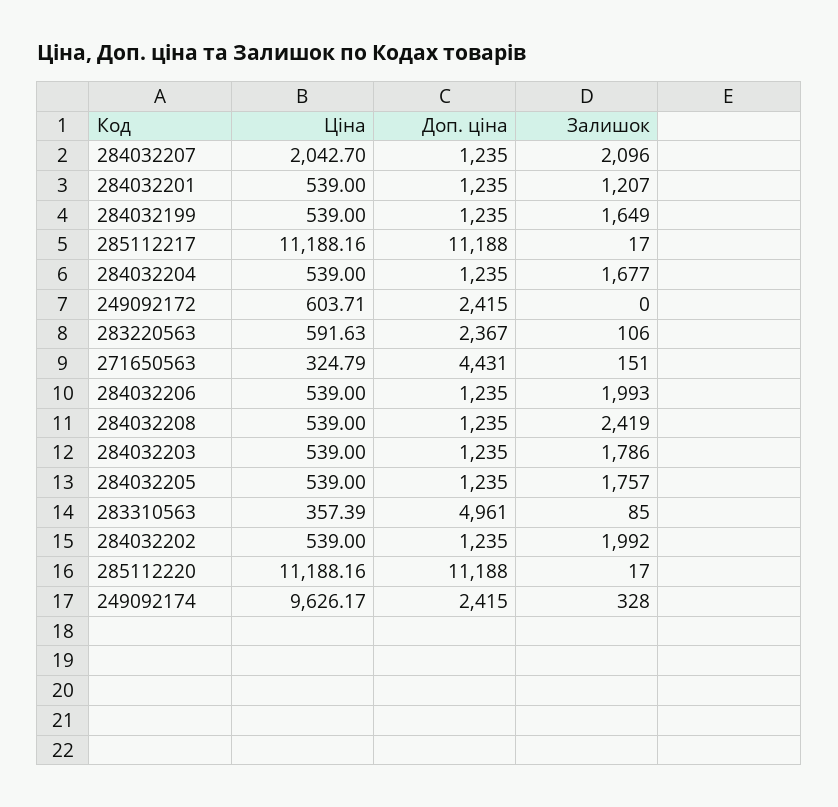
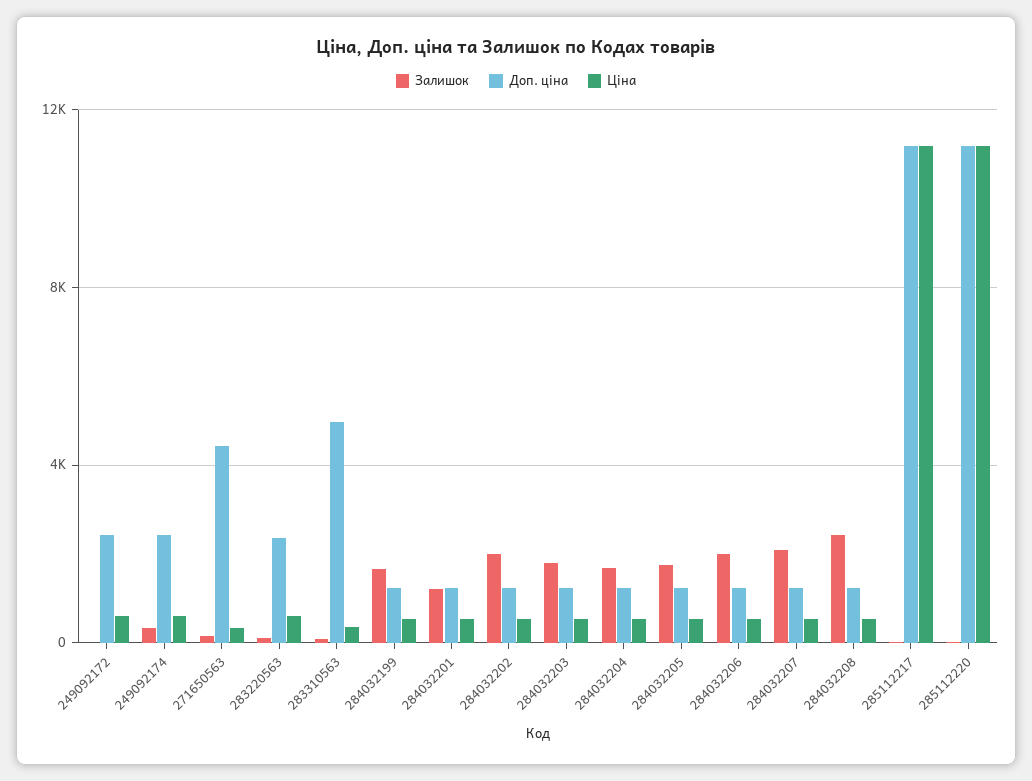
Ціна, 284032207: 2042.7 -> 500
Ціна, 249092174: 9626.17 -> 500

